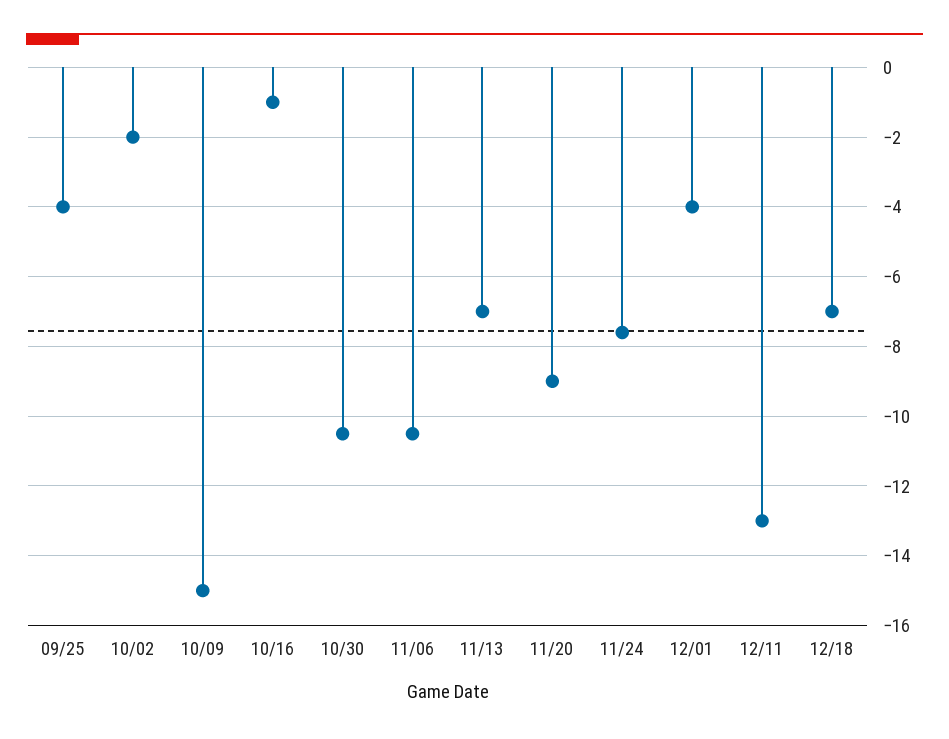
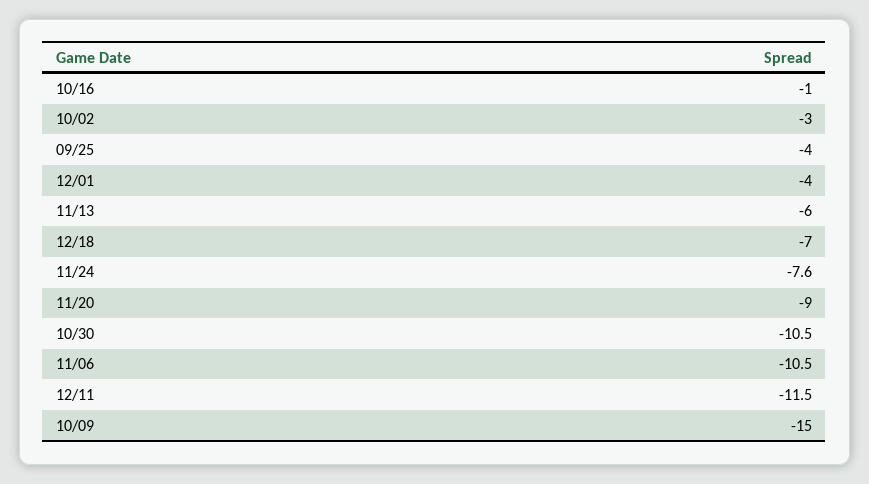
10/02: -2 -> -3
11/13: -7 -> -6
12/11: -13 -> -11.5

